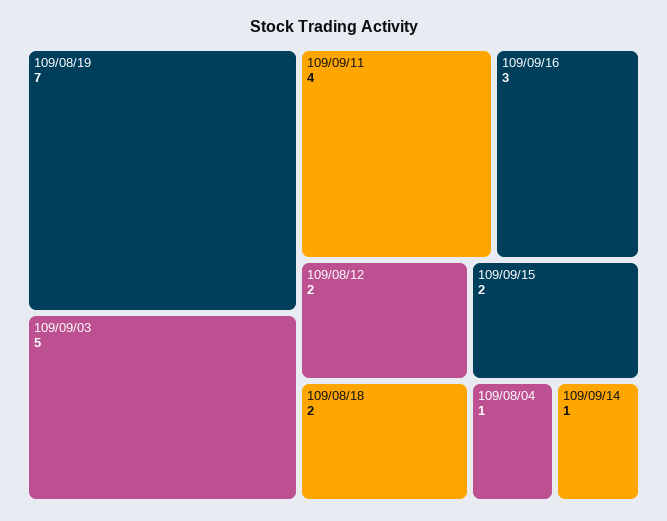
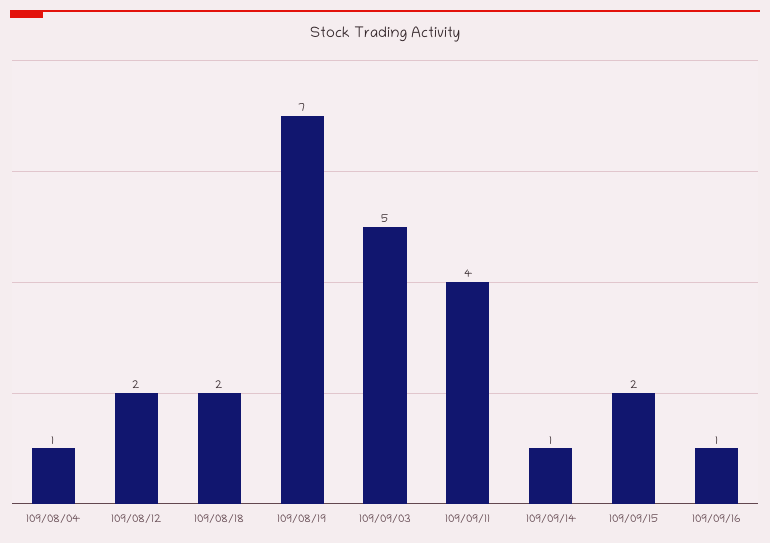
109/09/16: 3 -> 1

